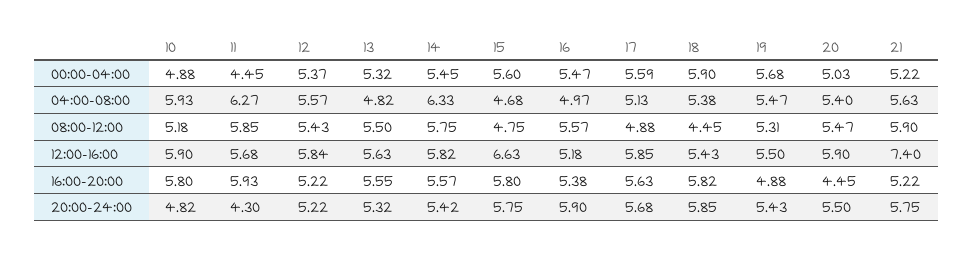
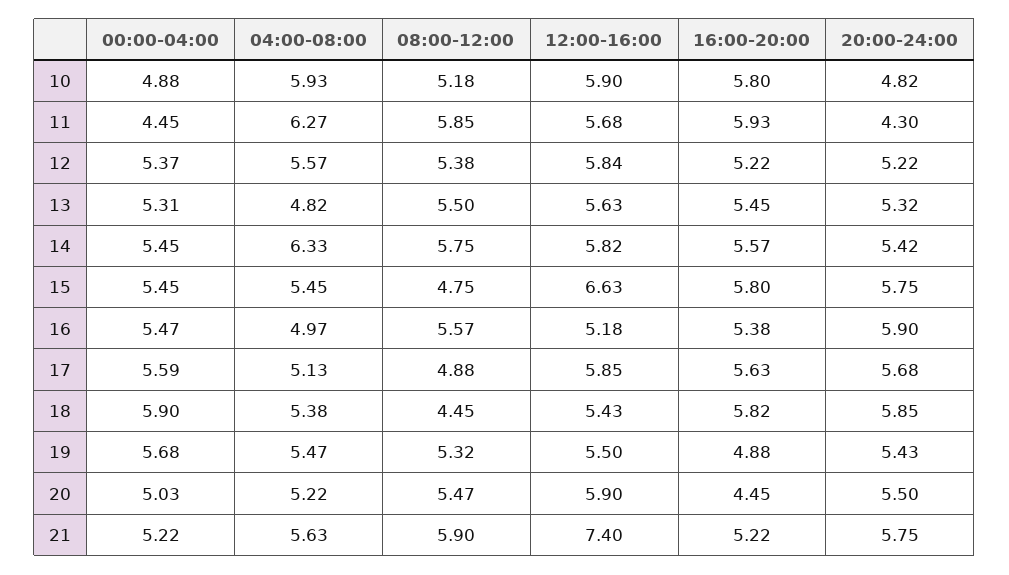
13, 00:00-04:00: 5.32 -> 5.31
15, 00:00-04:00: 5.6 -> 5.45
15, 04:00-08:00: 4.68 -> 5.45
20, 04:00-08:00: 5.4 -> 5.22
12, 08:00-12:00: 5.43 -> 5.38
19, 08:00-12:00: 5.31 -> 5.32
13, 16:00-20:00: 5.55 -> 5.45

